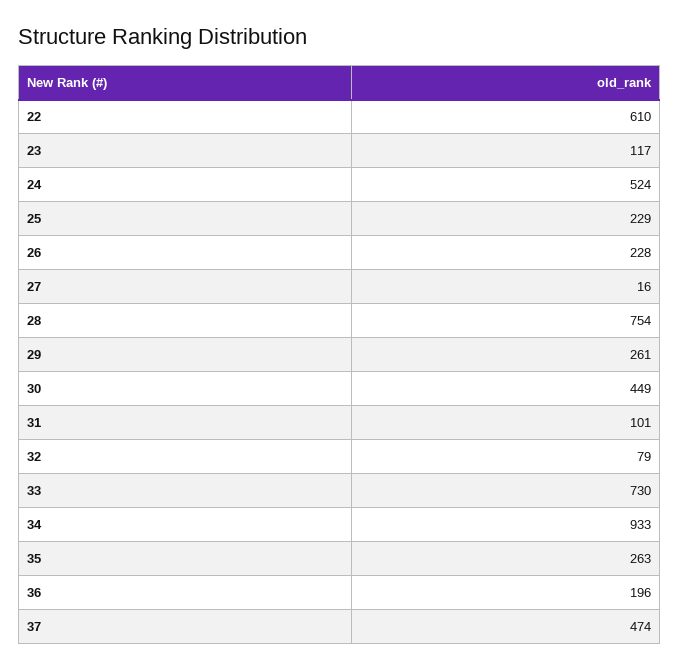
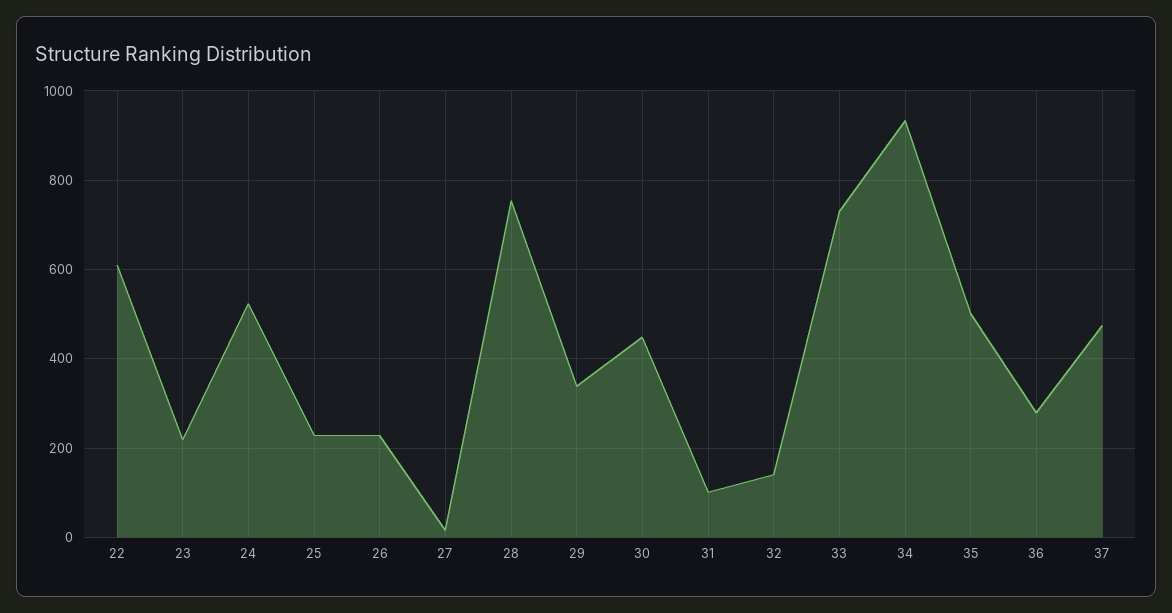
23: 117 -> 220
29: 261 -> 340
32: 79 -> 140
35: 263 -> 500
36: 196 -> 280

